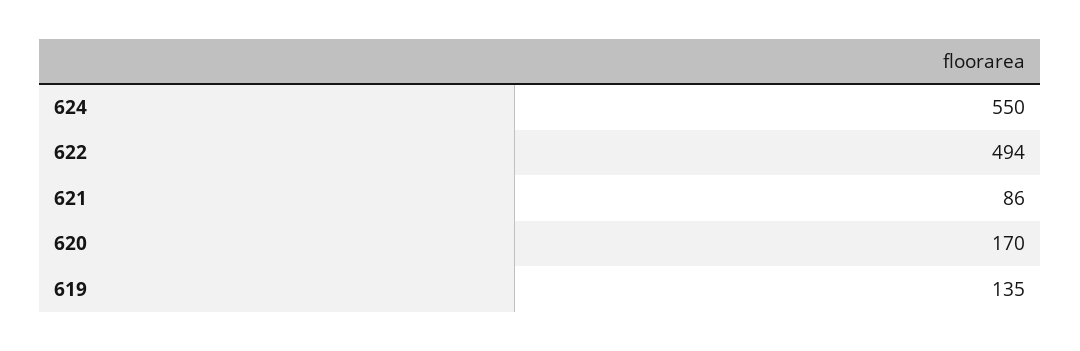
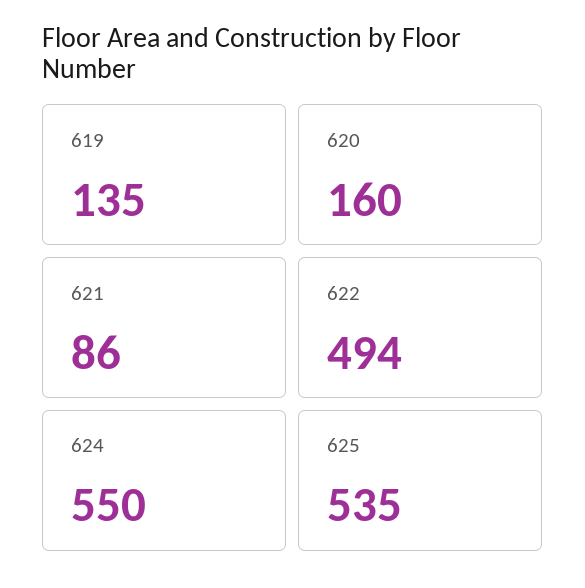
620: 170 -> 160
625: none -> 535

